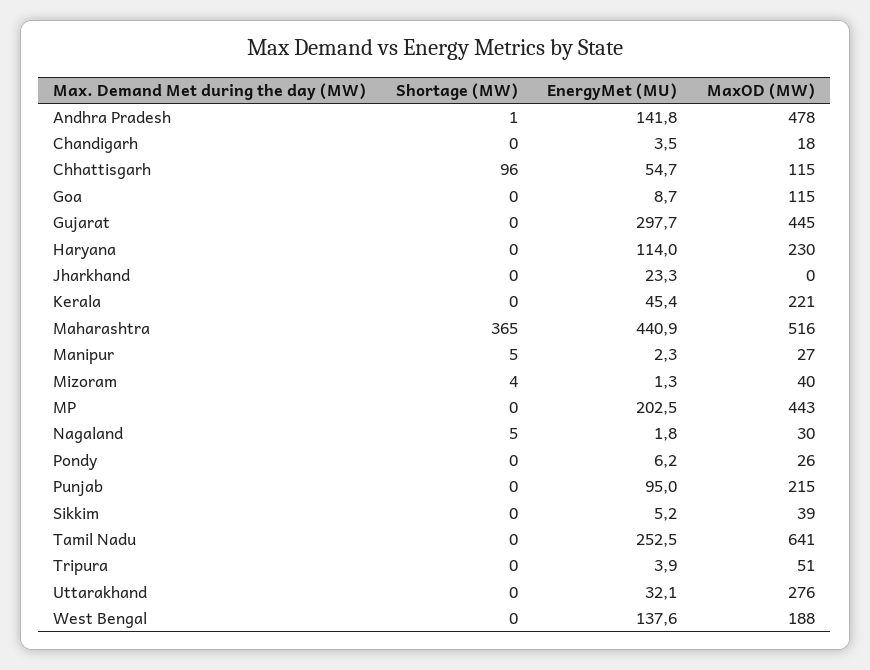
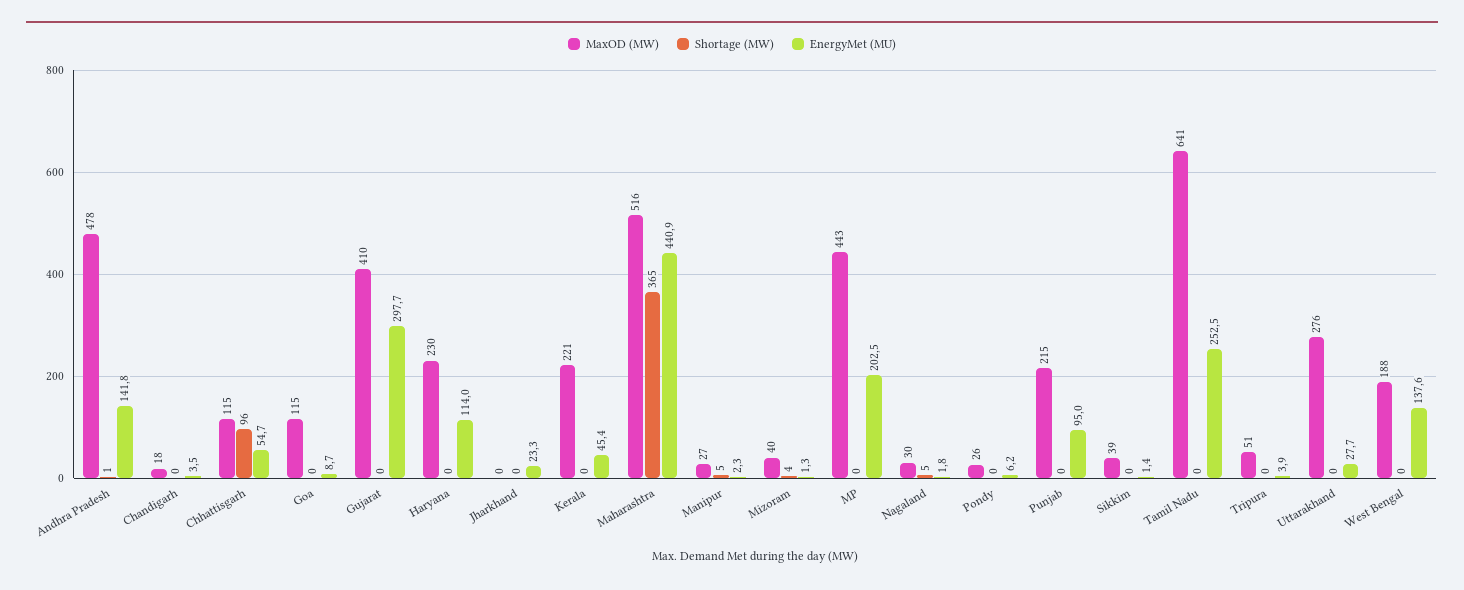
MaxOD (MW), Gujarat: 445 -> 410
EnergyMet (MU), Sikkim: 5.2 -> 1.4
EnergyMet (MU), Uttarakhand: 32.1 -> 27.7

